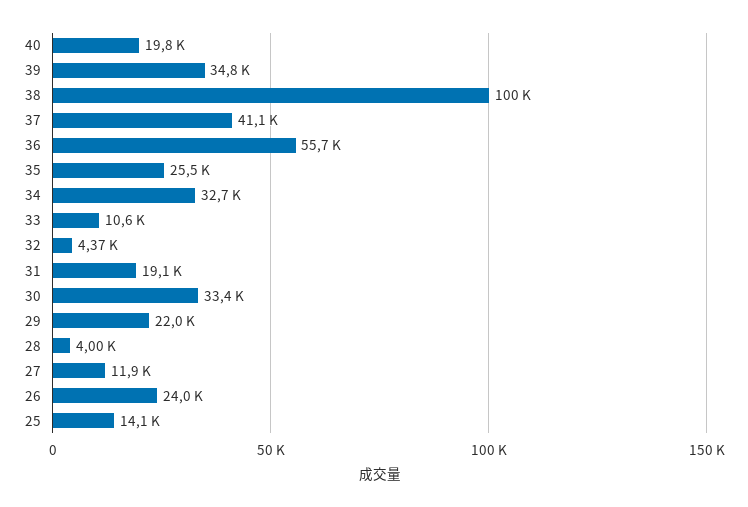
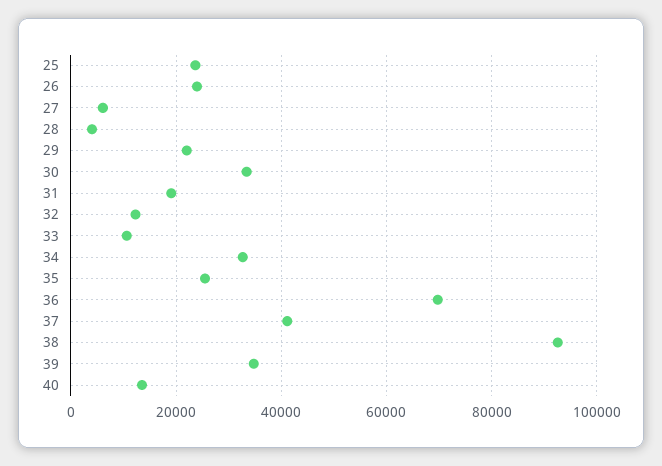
40: 19800 -> 14000
38: 100000 -> 92000
36: 55700 -> 70000
32: 4370 -> 12000
27: 11900 -> 6000
25: 14100 -> 24000

